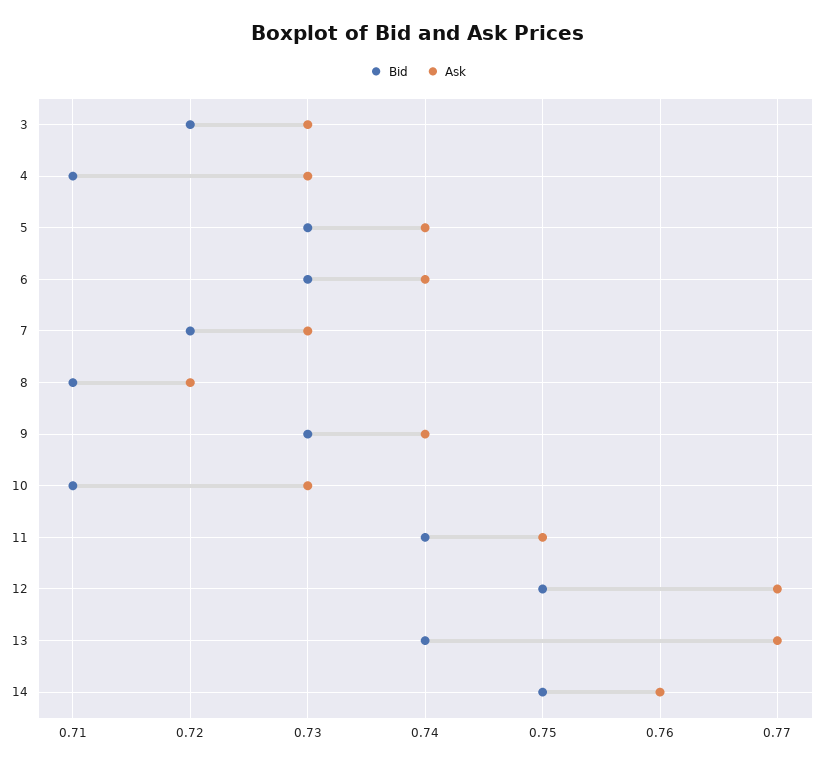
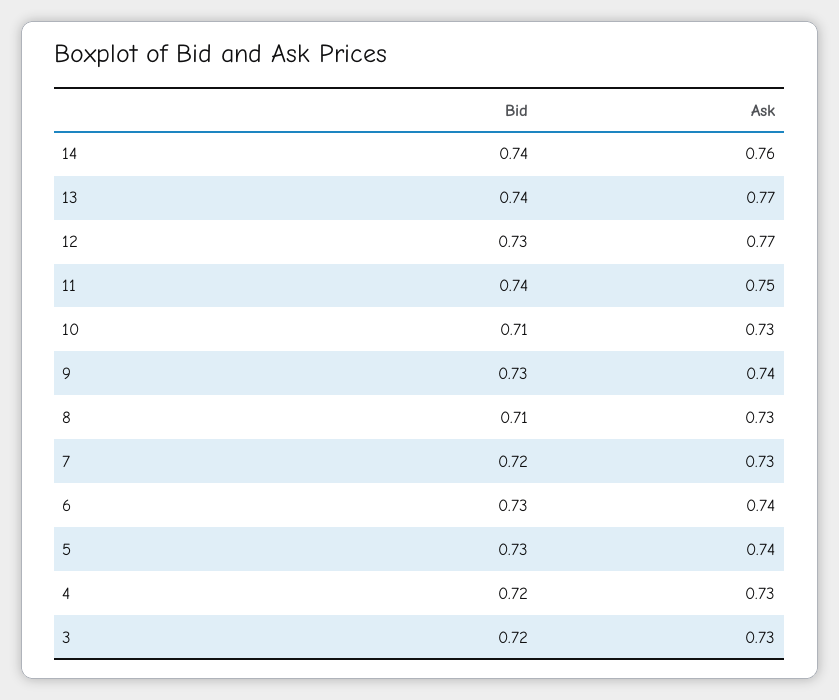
Bid, 4: 0.71 -> 0.72
Ask, 8: 0.72 -> 0.73
Bid, 12: 0.75 -> 0.73
Bid, 14: 0.75 -> 0.74

